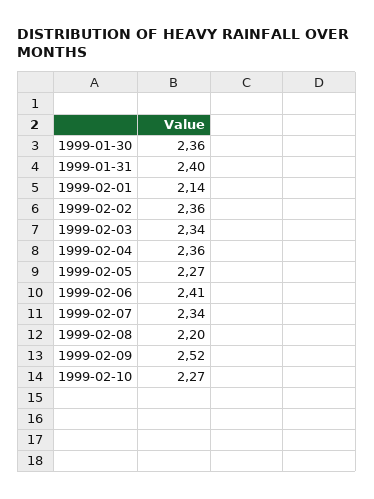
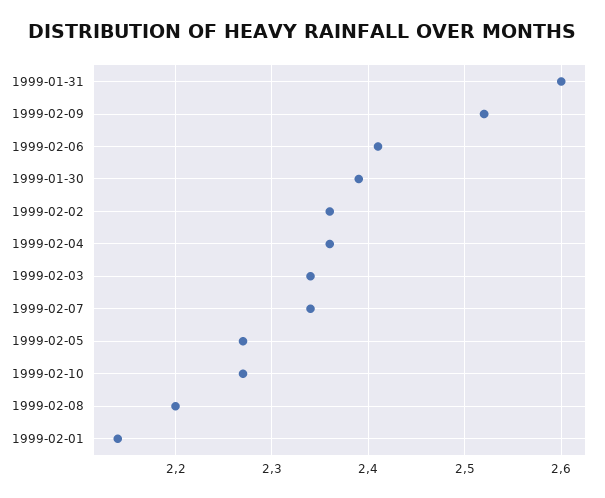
1999-01-30: 2.36 -> 2.39
1999-01-31: 2.4 -> 2.6

